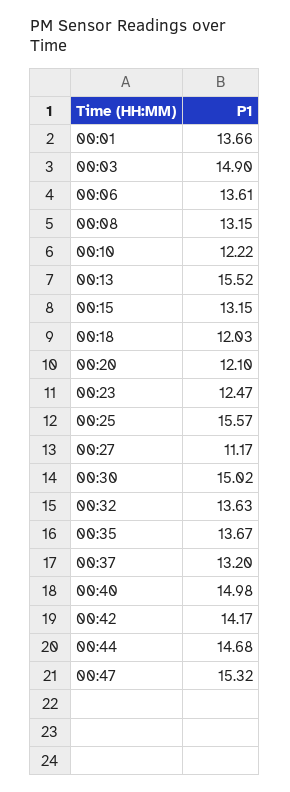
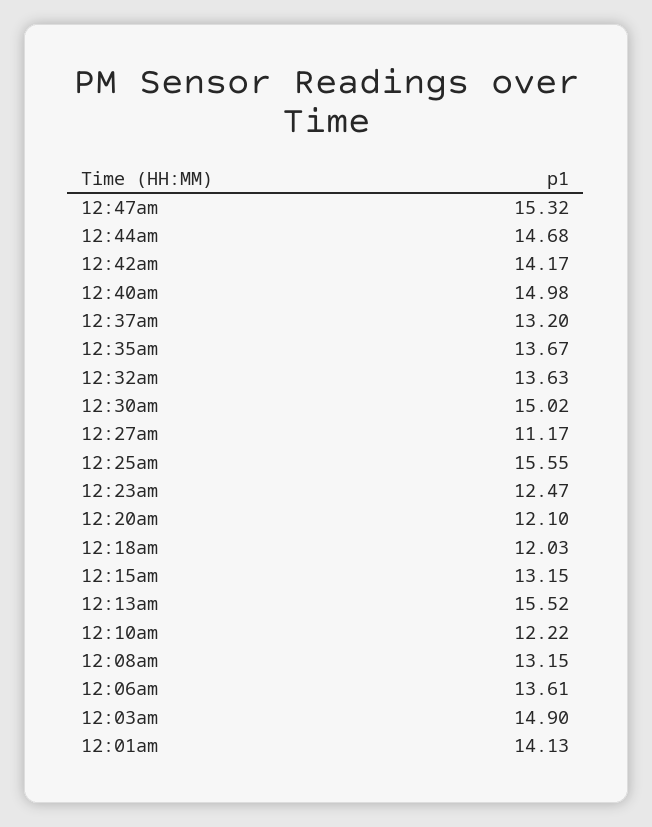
00:01: 13.66 -> 14.13
00:25: 15.57 -> 15.55

